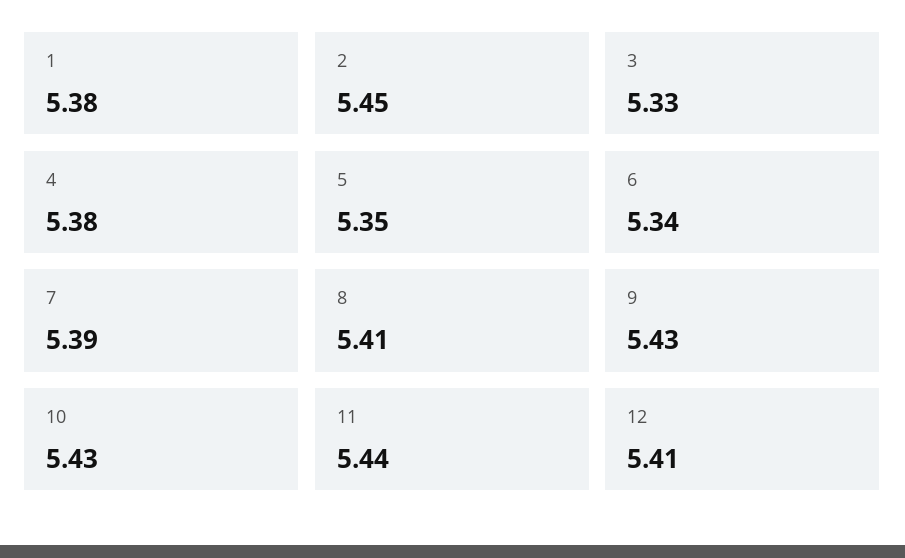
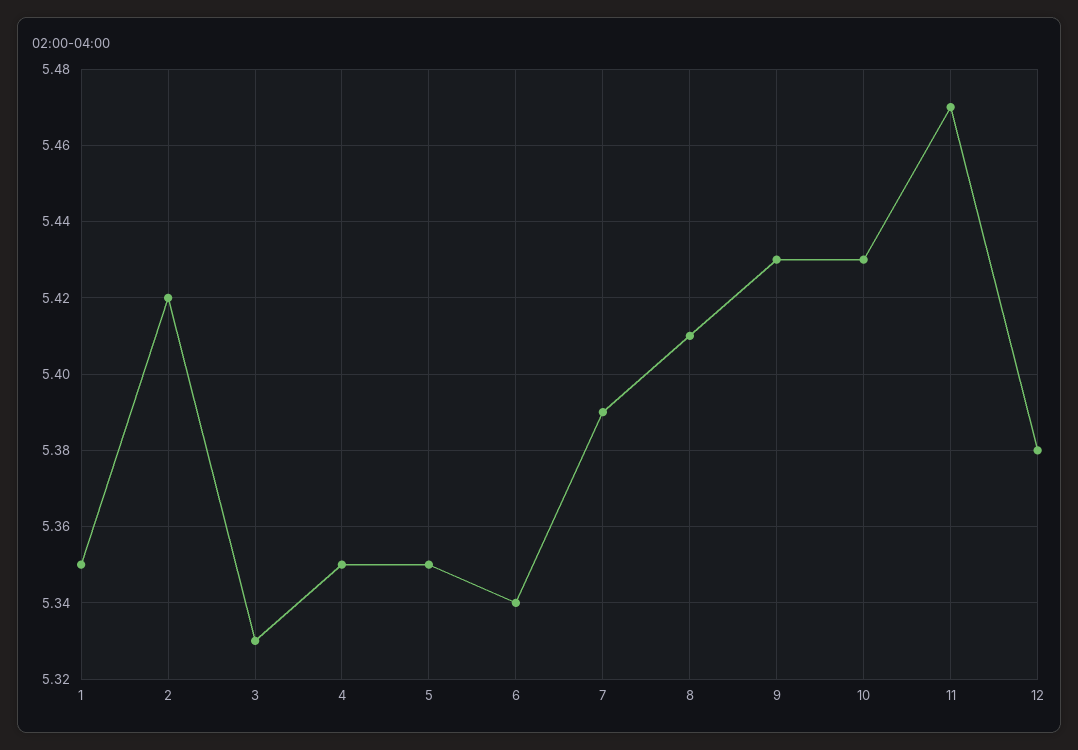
1: 5.38 -> 5.35
2: 5.45 -> 5.42
4: 5.38 -> 5.35
11: 5.44 -> 5.47
12: 5.41 -> 5.38

